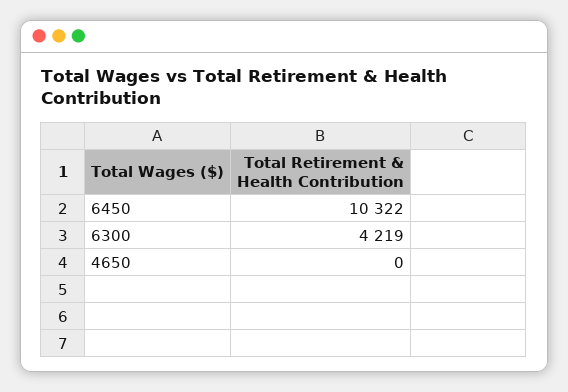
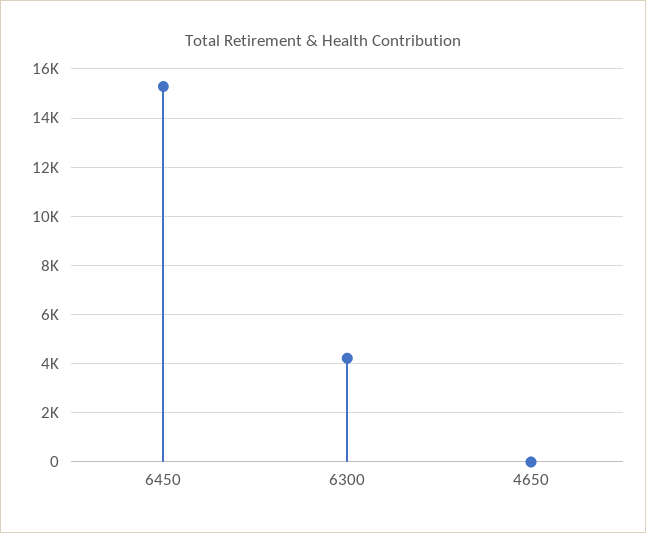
6450: 10322 -> 15250

